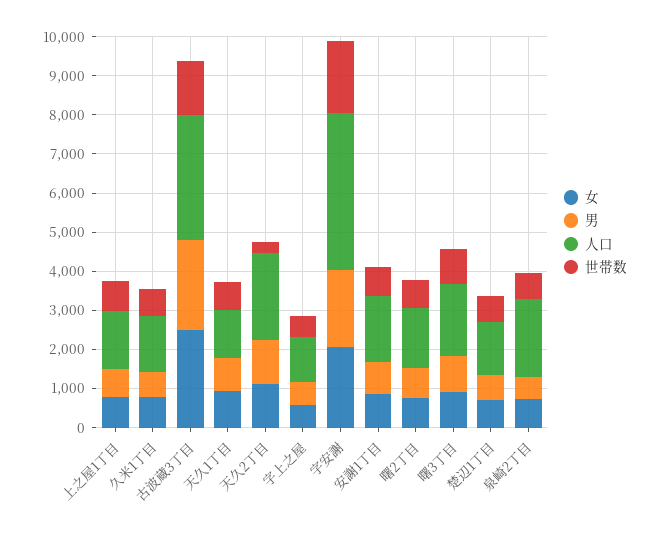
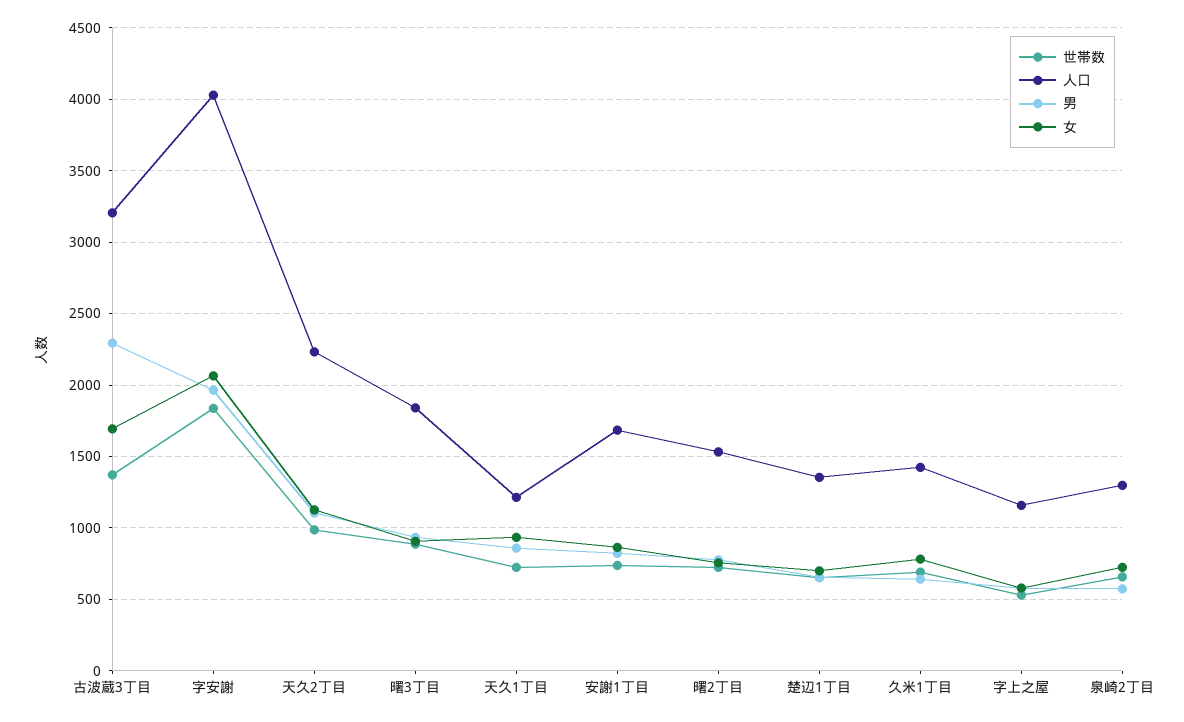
女, 上之屋1丁目: 750 -> none
男, 上之屋1丁目: 750 -> none
人口, 上之屋1丁目: 1500 -> none
世帯数, 上之屋1丁目: 750 -> none
女, 古波蔵3丁目: 2500 -> 1700
世帯数, 天久2丁目: 250 -> 1000
人口, 泉崎2丁目: 2000 -> 1300

